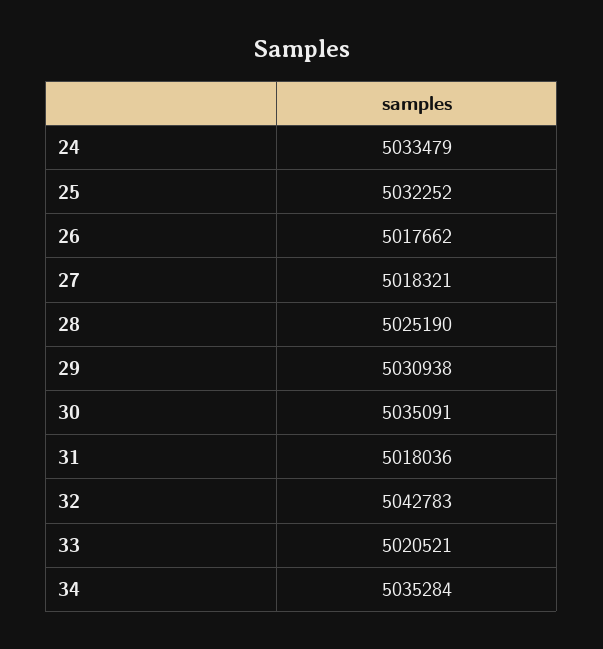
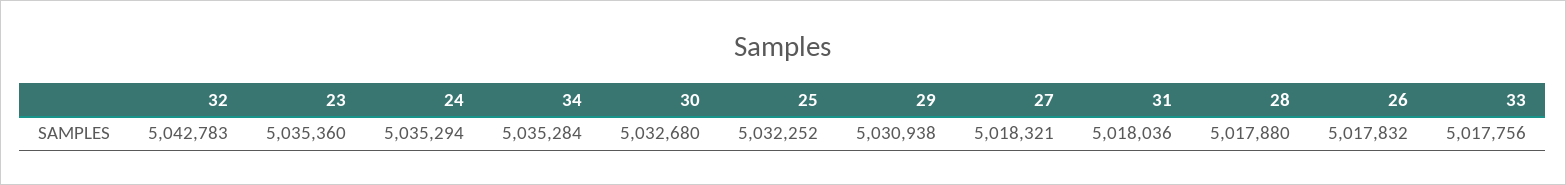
24: 5033479 -> 5035294
26: 5017662 -> 5017832
28: 5025190 -> 5017880
30: 5035091 -> 5032680
33: 5020521 -> 5017756
23: none -> 5035360

